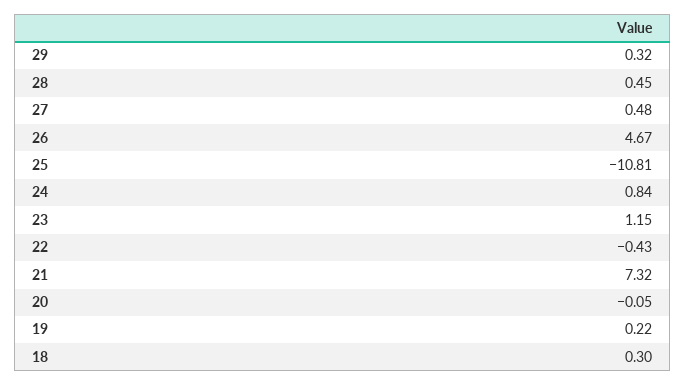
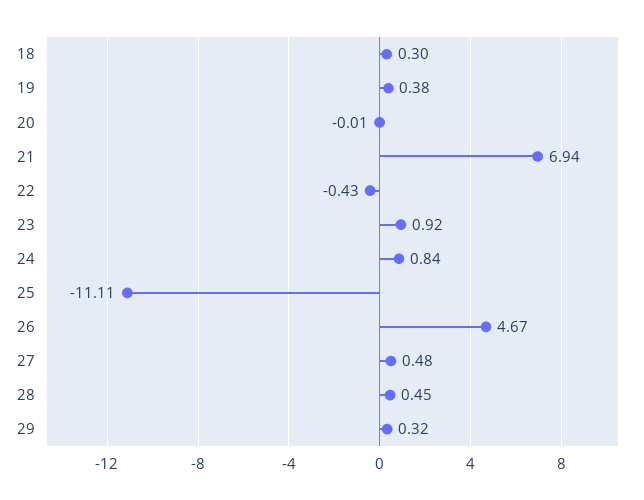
25: -10.81 -> -11.11
23: 1.15 -> 0.92
21: 7.32 -> 6.94
20: -0.05 -> -0.01
19: 0.22 -> 0.38

